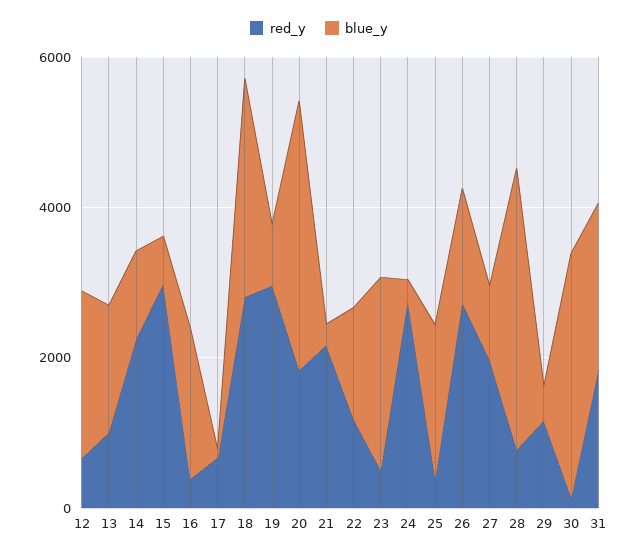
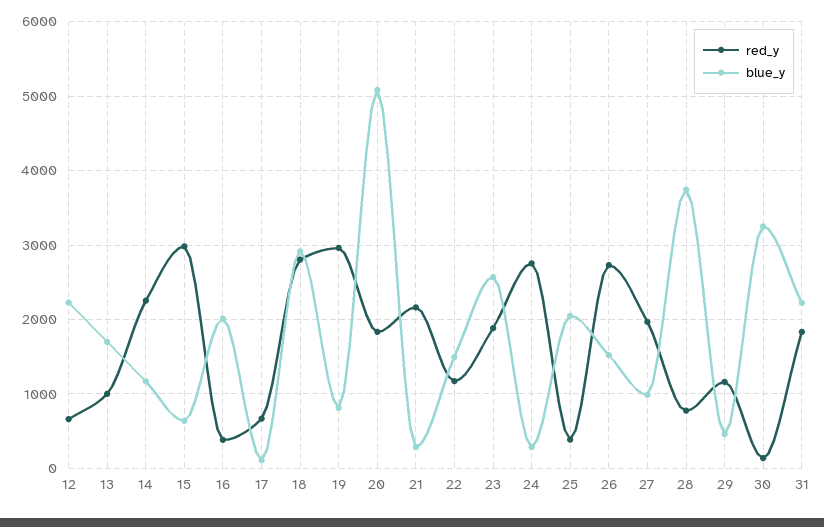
blue_y, 20: 3500 -> 5100
red_y, 23: 500 -> 1900

